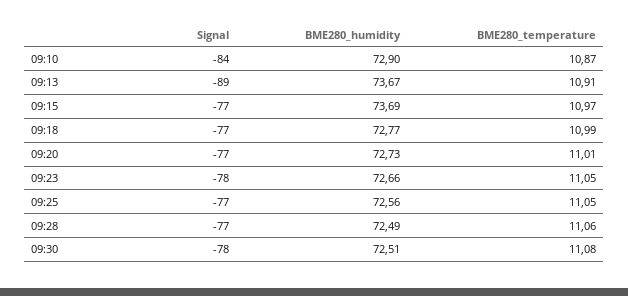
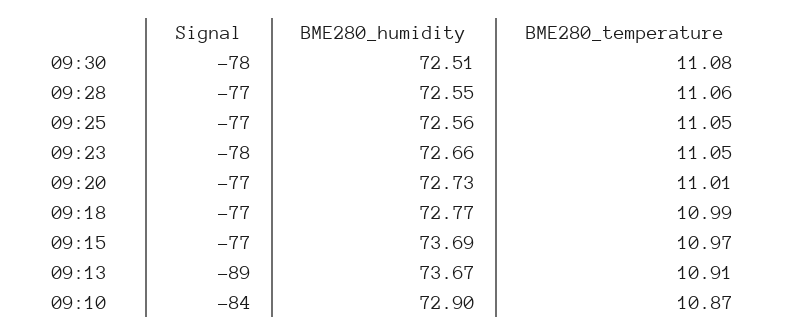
BME280_humidity, 09:28: 72.49 -> 72.55

